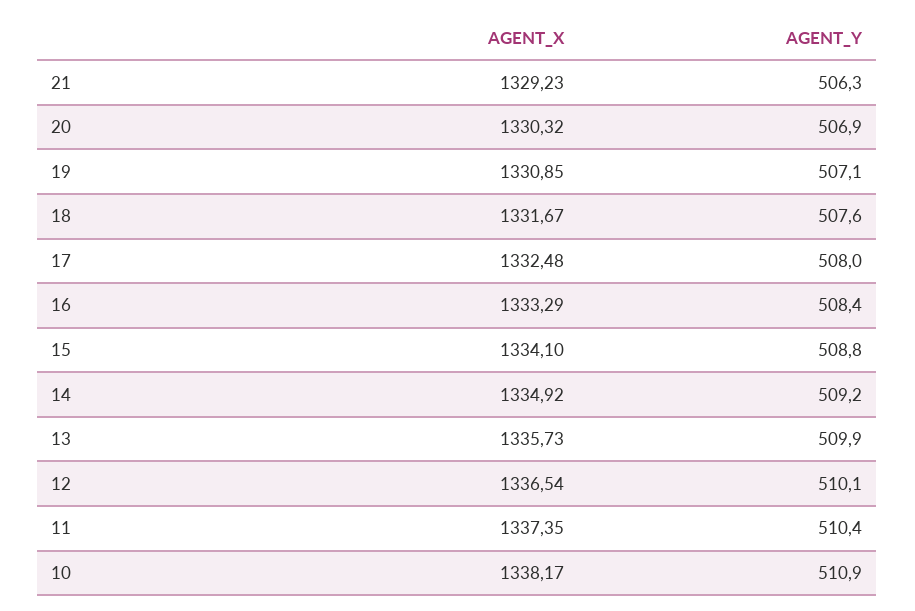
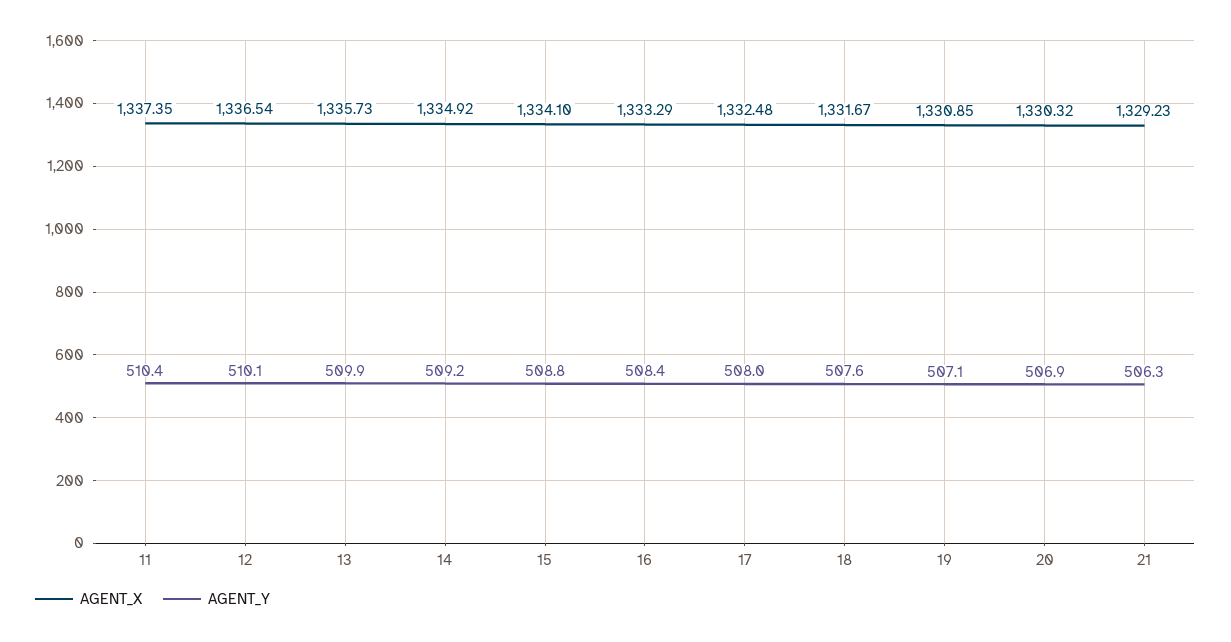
AGENT_X, 10: 1338.17 -> none
AGENT_Y, 10: 510.9 -> none

